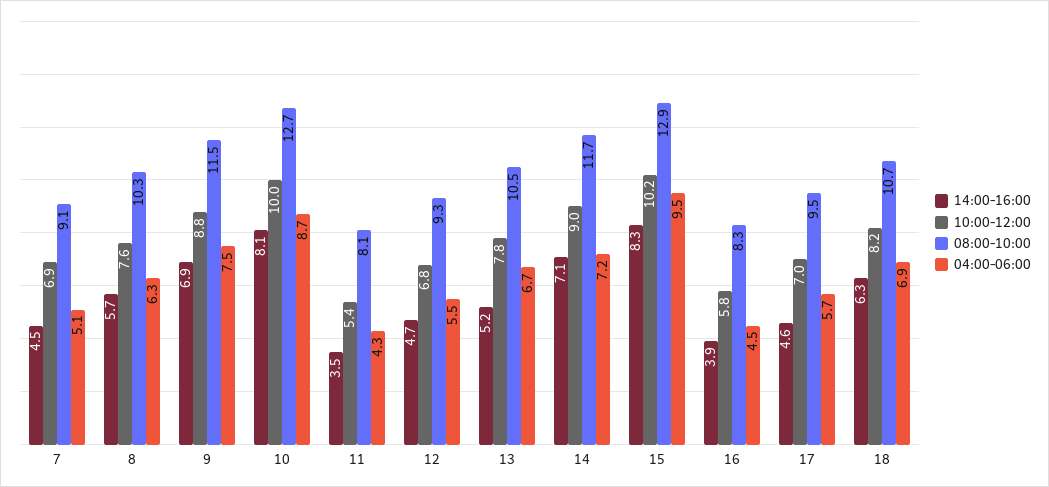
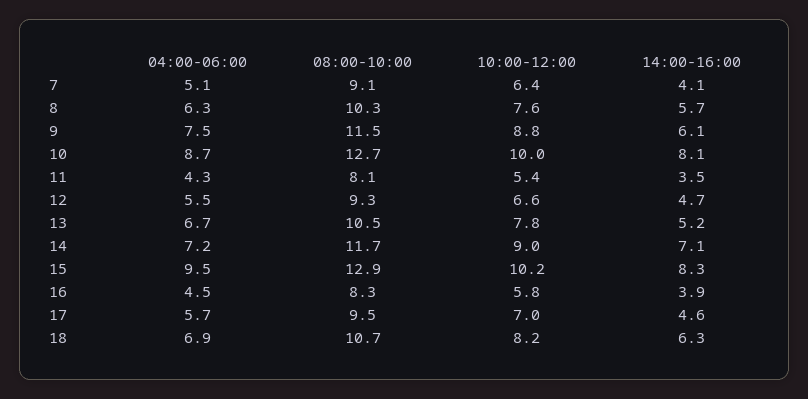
14:00-16:00, 7: 4.5 -> 4.1
10:00-12:00, 7: 6.9 -> 6.4
14:00-16:00, 9: 6.9 -> 6.1
10:00-12:00, 12: 6.8 -> 6.6

